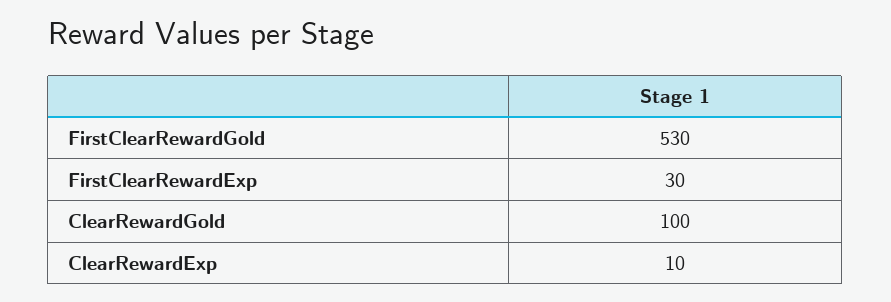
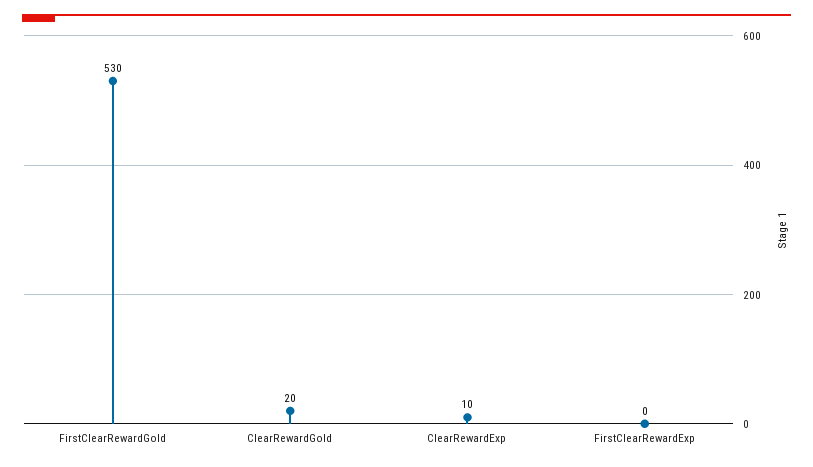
FirstClearRewardExp: 30 -> 0
ClearRewardGold: 100 -> 20

